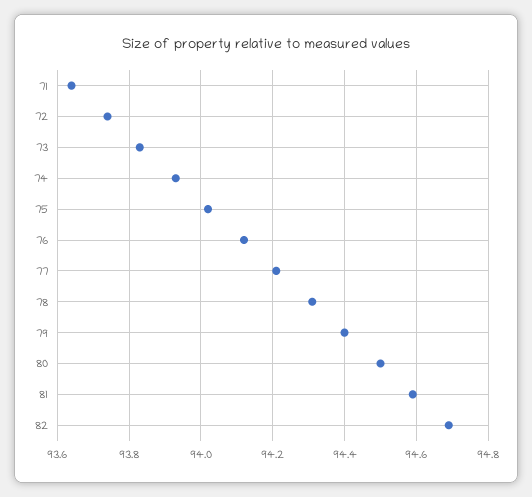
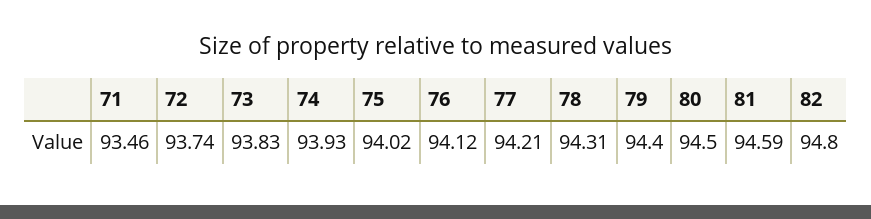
71: 93.65 -> 93.46
82: 94.7 -> 94.8

